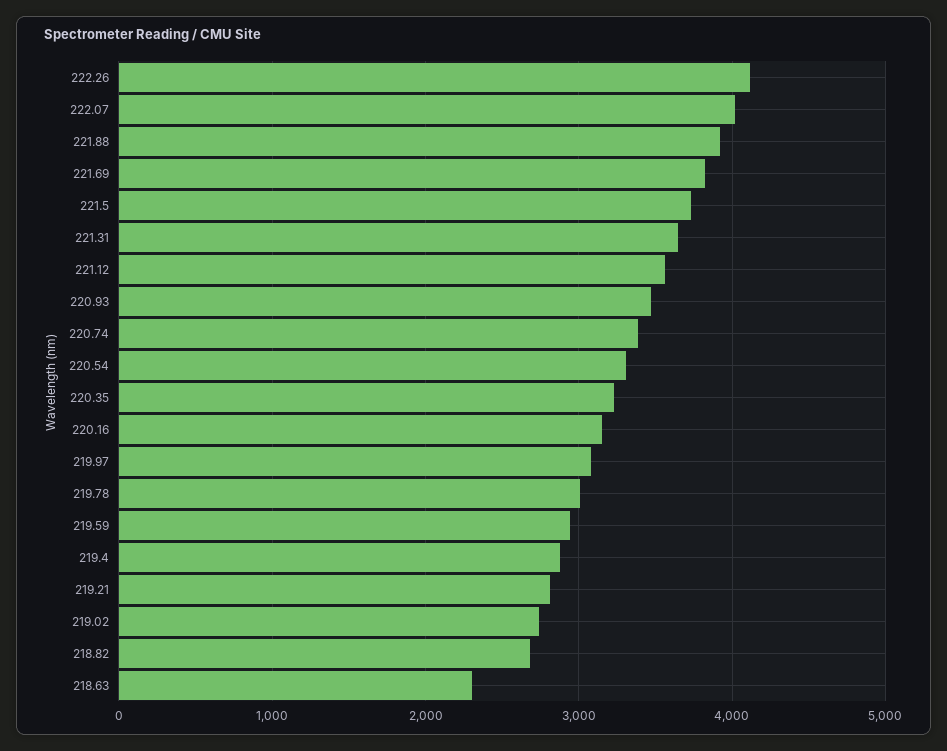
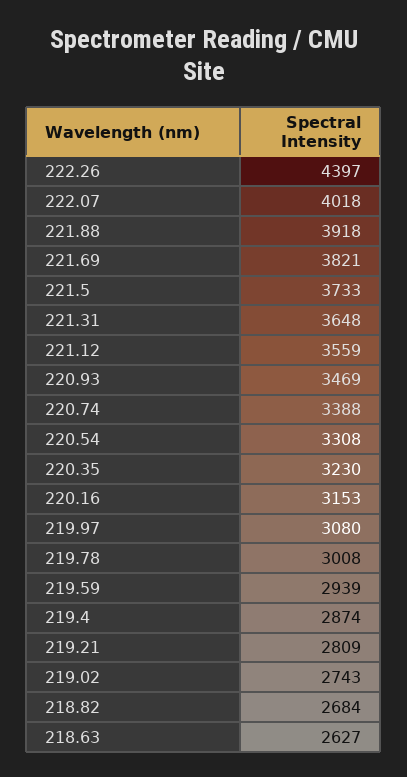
222.26: 4100 -> 4397
218.63: 2300 -> 2627

